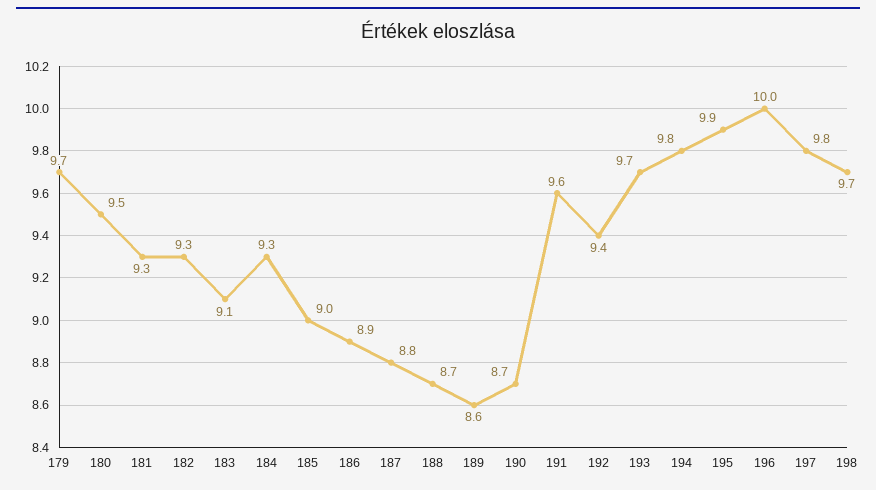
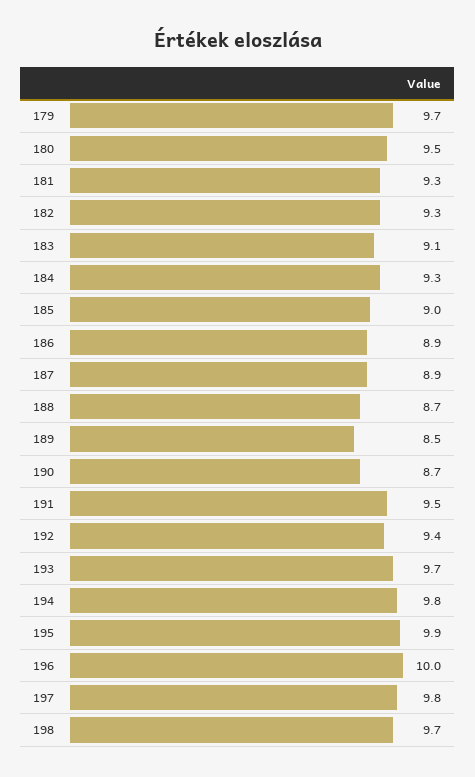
187: 8.8 -> 8.9
189: 8.6 -> 8.5
191: 9.6 -> 9.5

